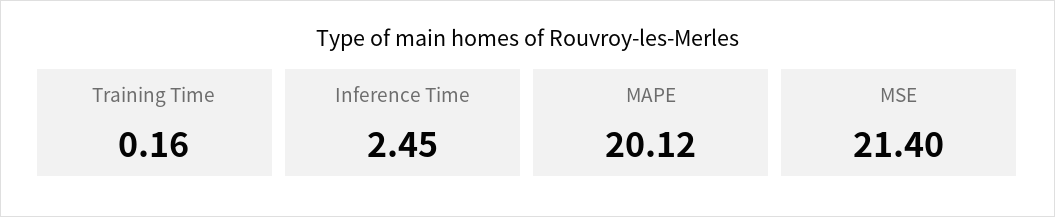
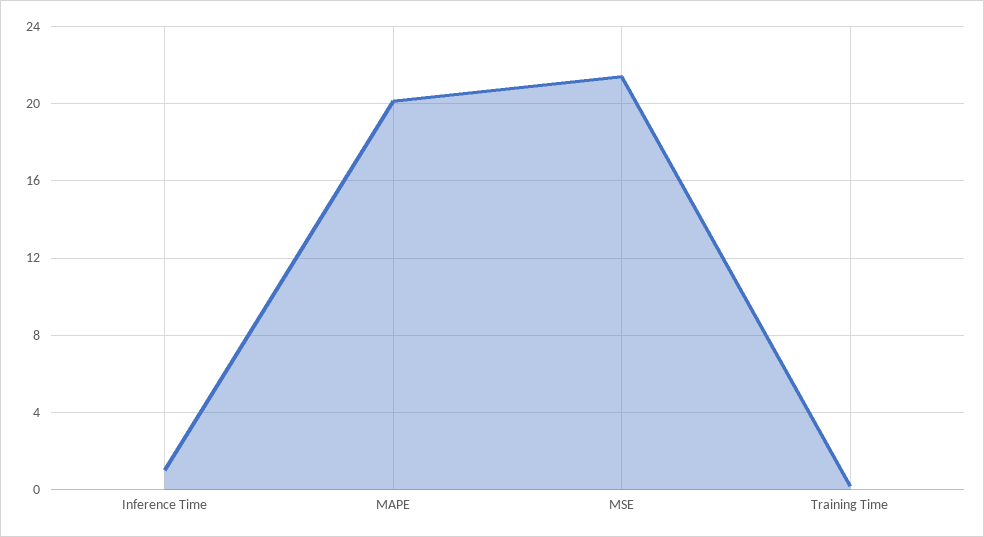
Inference Time: 2.45 -> 1

